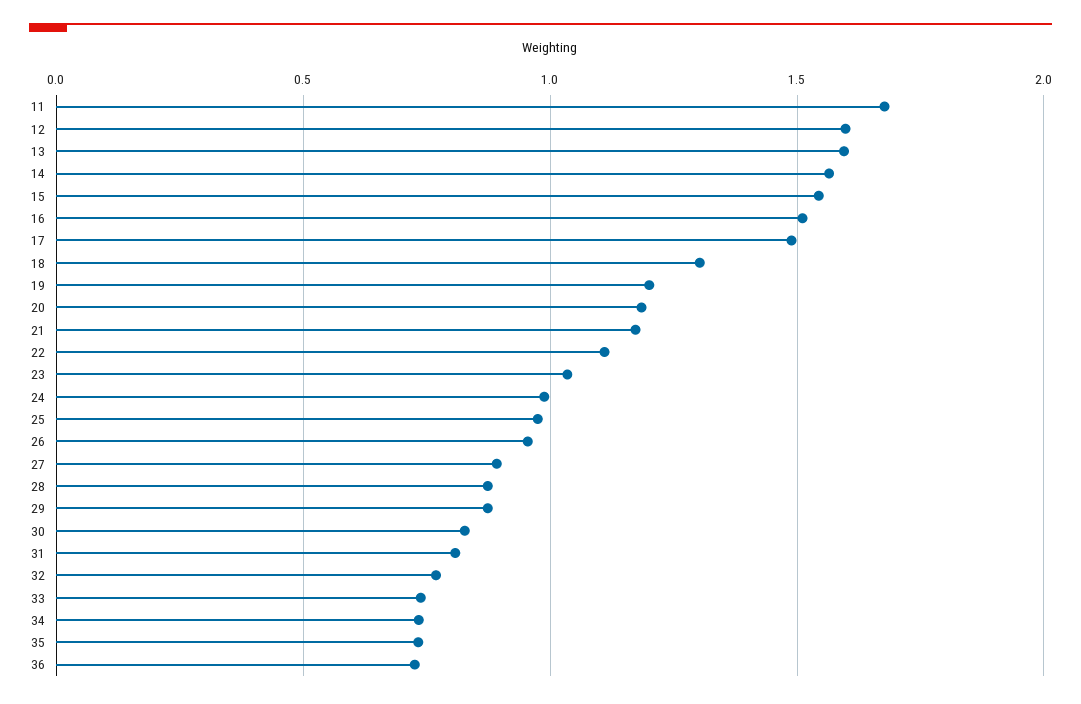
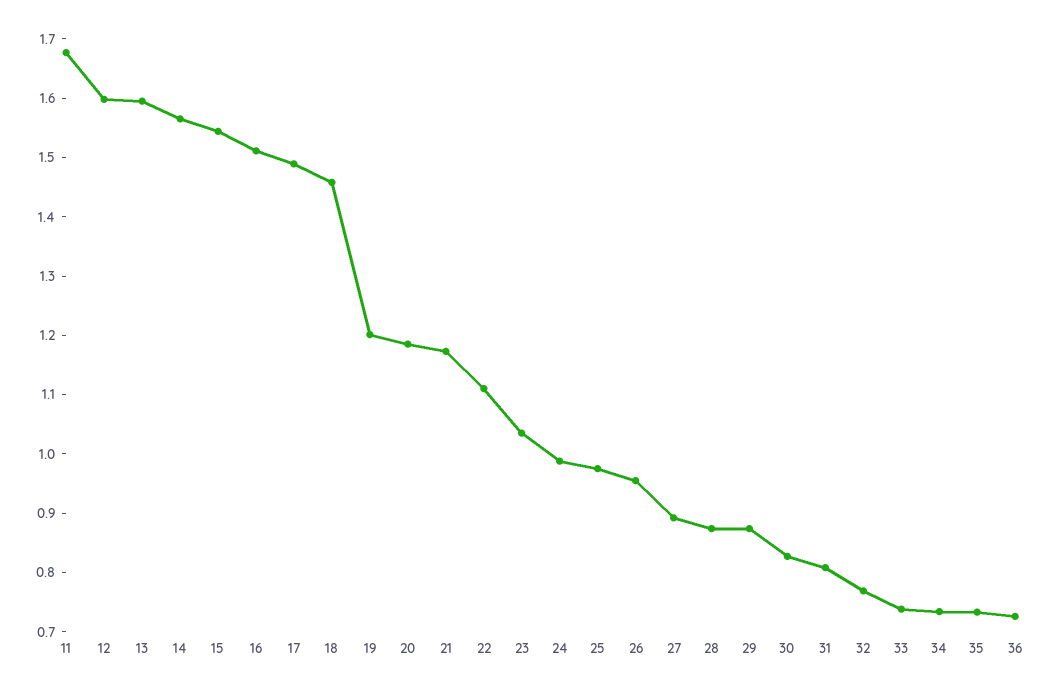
18: 1.3 -> 1.46

